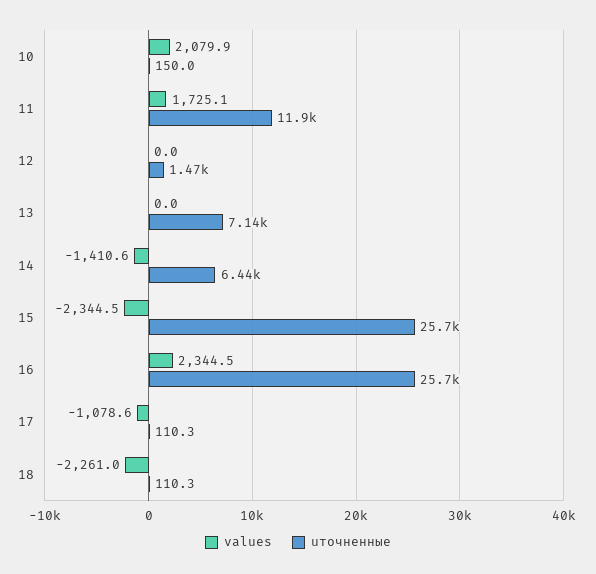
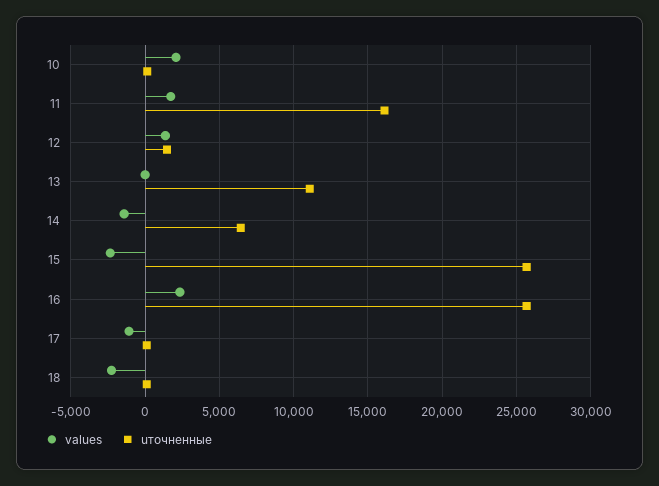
uточненные, 11: 11900 -> 16000
values, 12: 0 -> 1500
uточненные, 13: 7140 -> 11000

